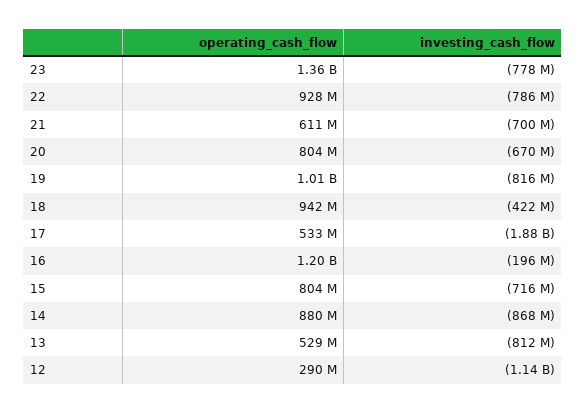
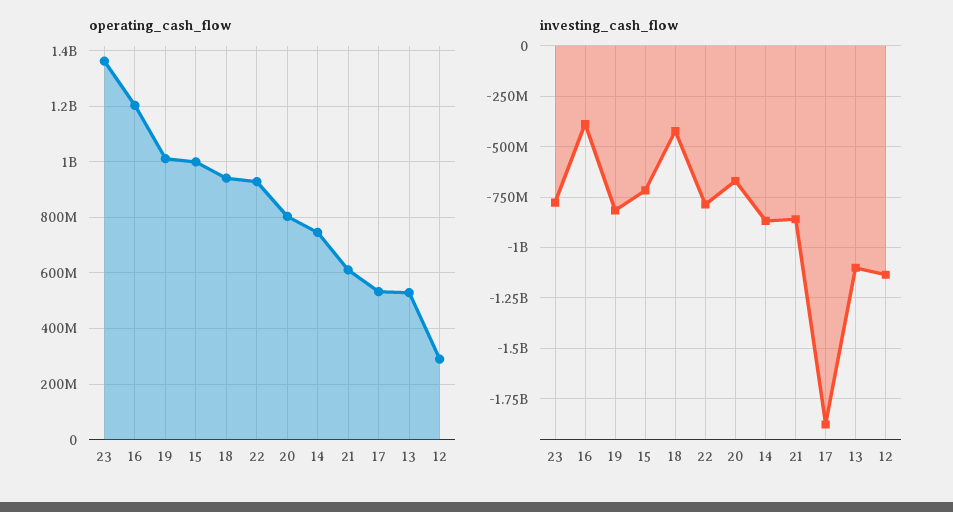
investing_cash_flow, 21: -700000000 -> -850000000
investing_cash_flow, 16: -196000000 -> -400000000
operating_cash_flow, 15: 804000000 -> 1000000000
operating_cash_flow, 14: 880000000 -> 750000000
investing_cash_flow, 13: -812000000 -> -1100000000

